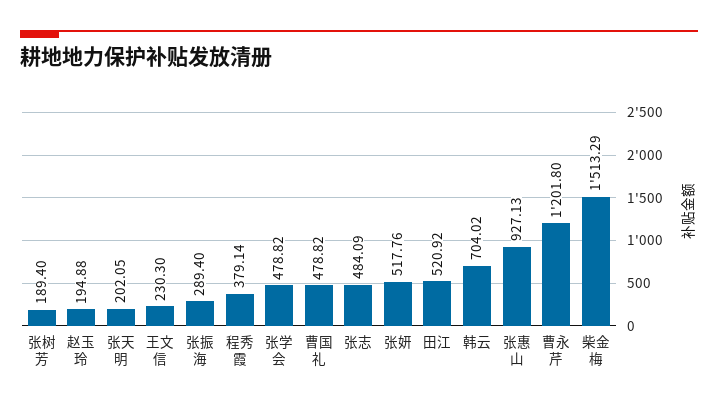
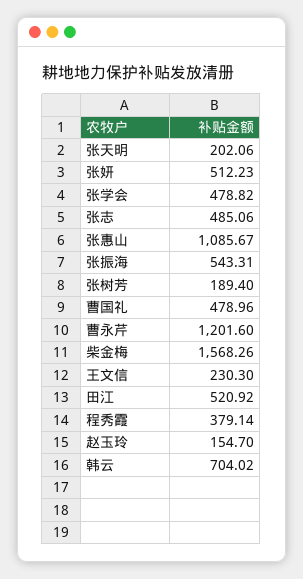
赵玉玲: 194.88 -> 154.7
张天明: 202.05 -> 202.06
张振海: 289.4 -> 543.31
曹国礼: 478.82 -> 478.96
张志: 484.09 -> 485.06
张妍: 517.76 -> 512.23
张惠山: 927.13 -> 1085.67
曹永芹: 1201.8 -> 1201.6
柴金梅: 1513.29 -> 1568.26

